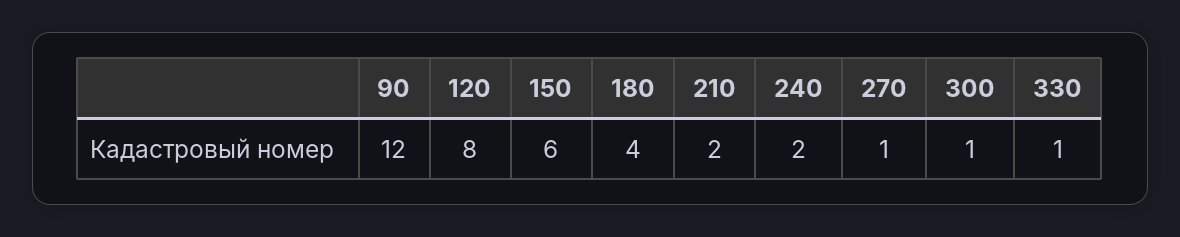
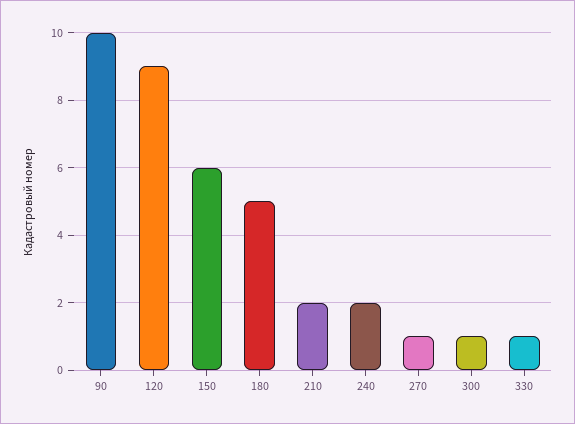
90: 12 -> 10
120: 8 -> 9
180: 4 -> 5

